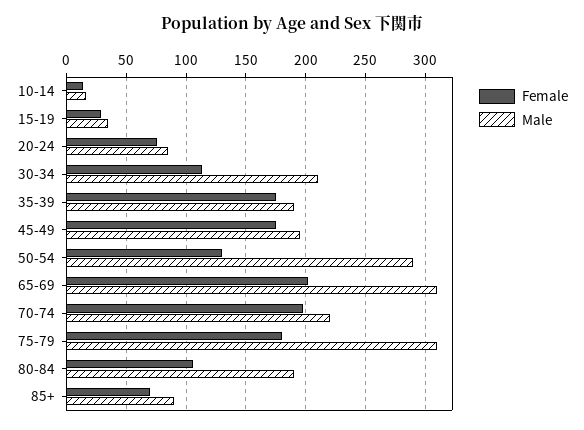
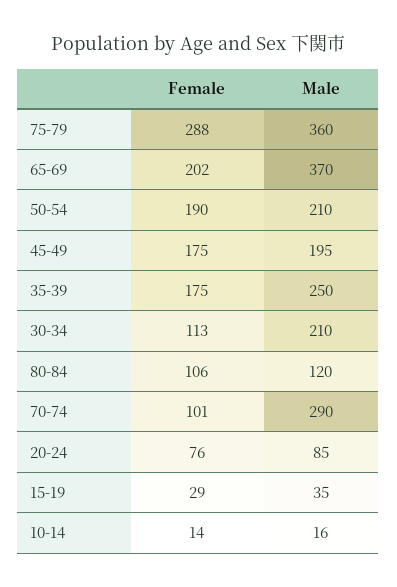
Male, 35-39: 190 -> 250
Female, 50-54: 130 -> 190
Male, 50-54: 290 -> 210
Male, 65-69: 310 -> 370
Female, 70-74: 200 -> 101
Male, 70-74: 220 -> 290
Female, 75-79: 180 -> 288
Male, 75-79: 310 -> 360
Male, 80-84: 190 -> 120
Female, 85+: 70 -> none
Male, 85+: 90 -> none

